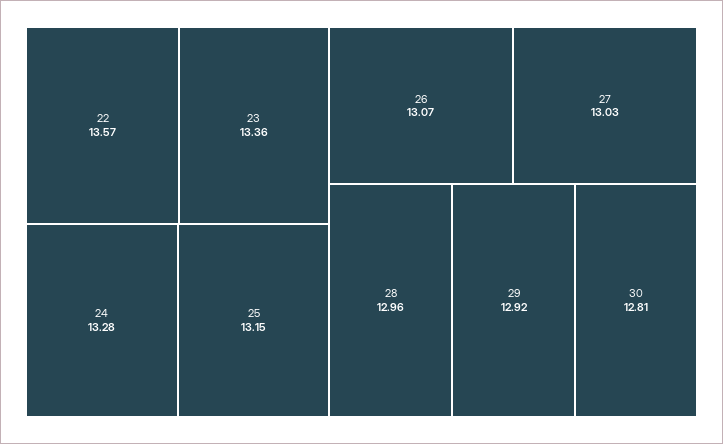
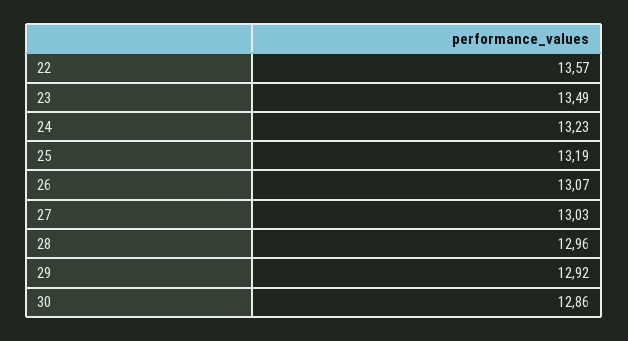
23: 13.36 -> 13.49
24: 13.28 -> 13.23
25: 13.15 -> 13.19
30: 12.81 -> 12.86

